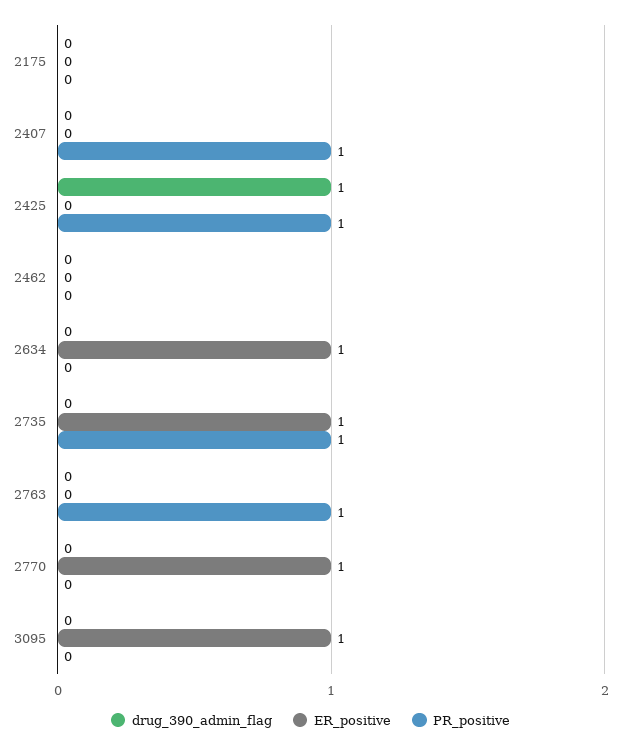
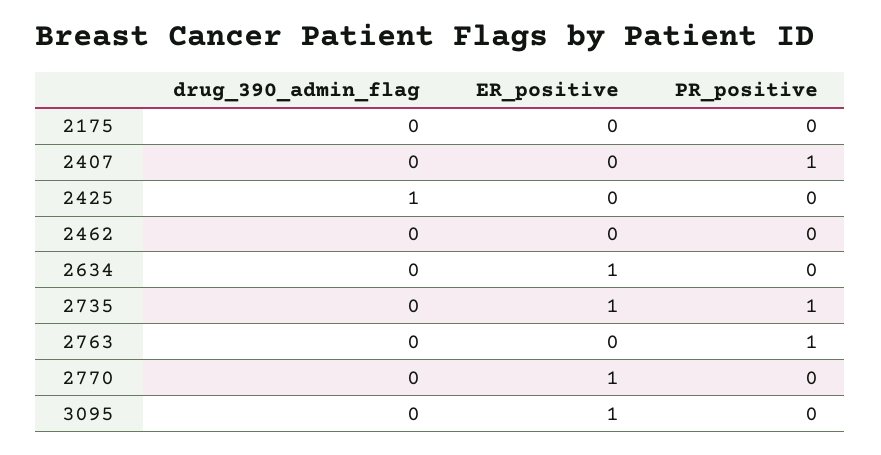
PR_positive, 2425: 1 -> 0

